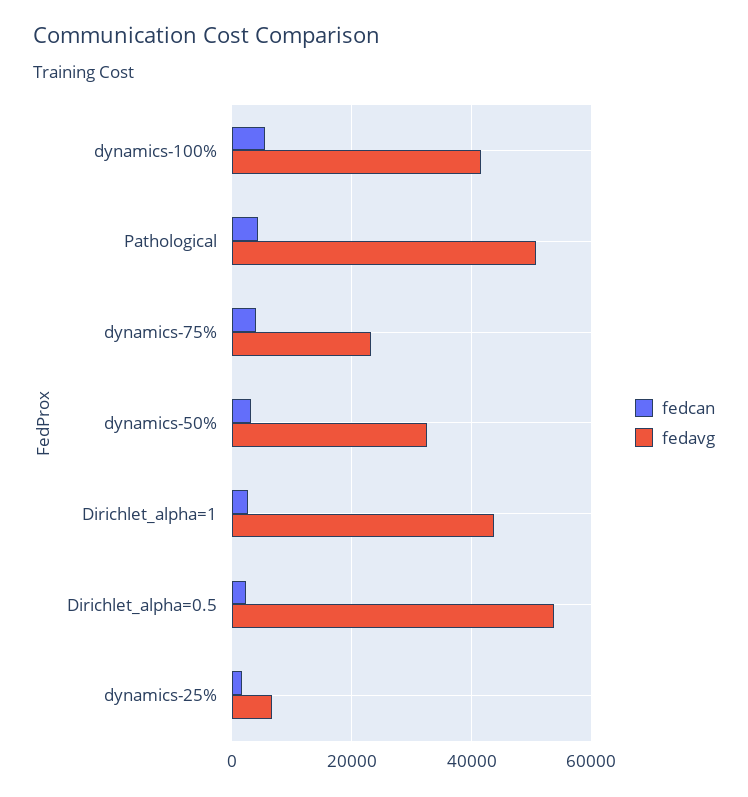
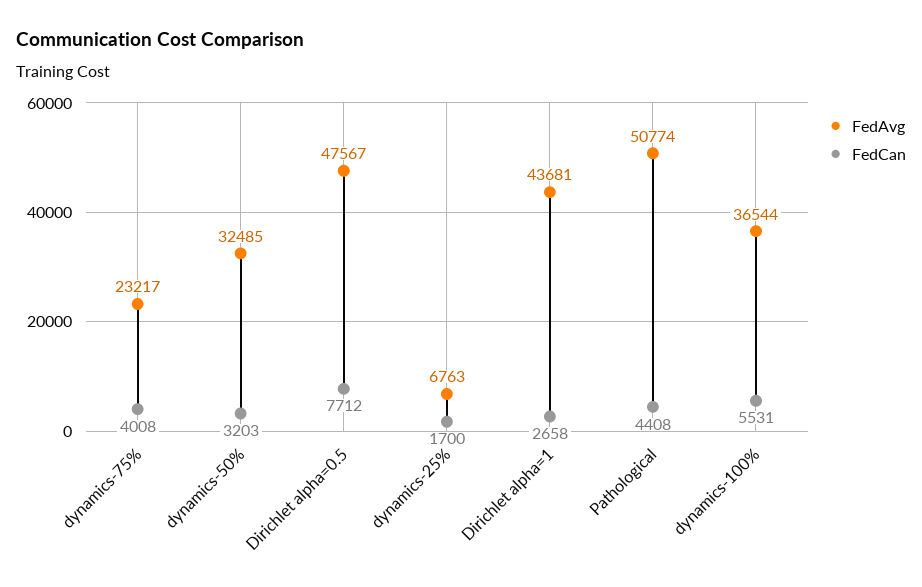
fedavg, dynamics-100%: 42000 -> 36544
fedcan, Dirichlet_alpha=0.5: 2000 -> 7712
fedavg, Dirichlet_alpha=0.5: 54000 -> 47567

